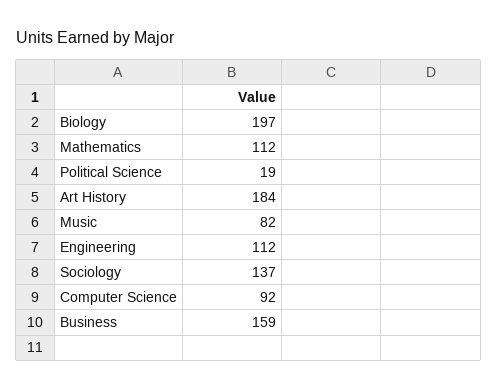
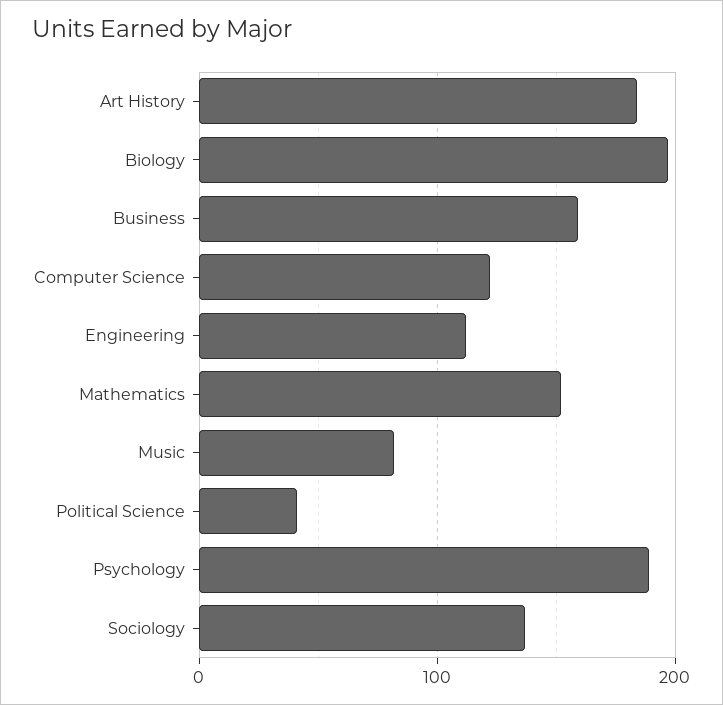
Mathematics: 112 -> 150
Political Science: 19 -> 40
Computer Science: 92 -> 120
Psychology: none -> 190

